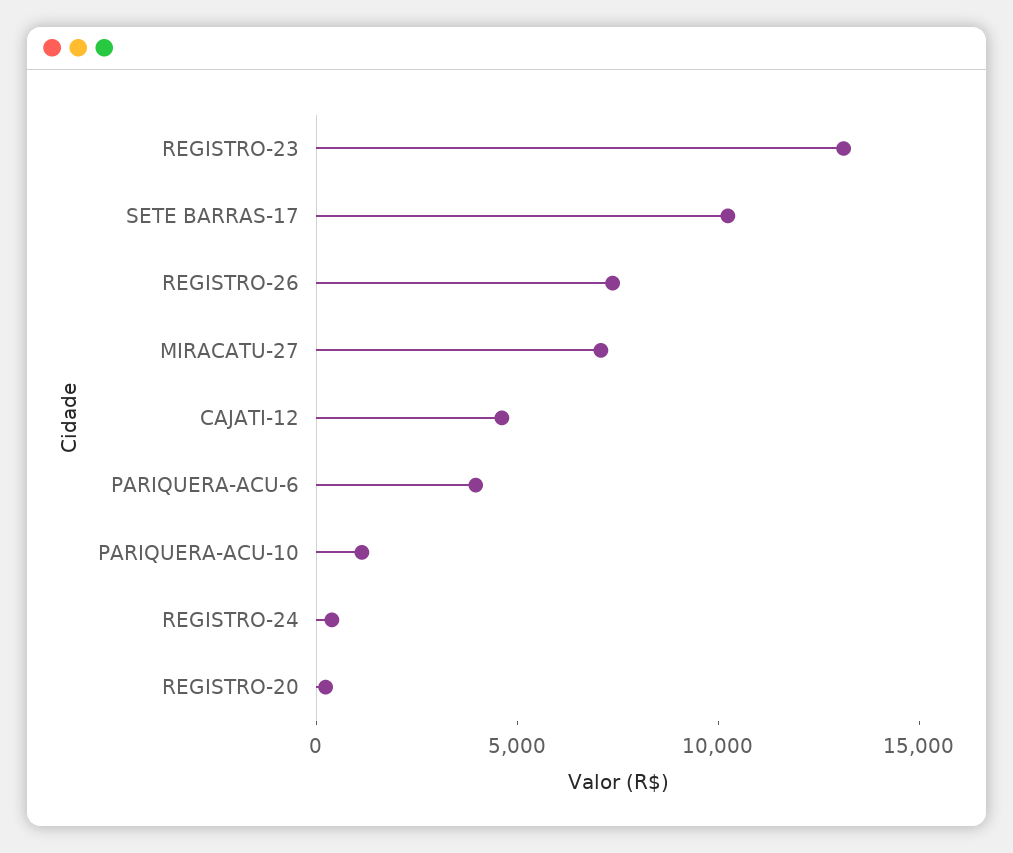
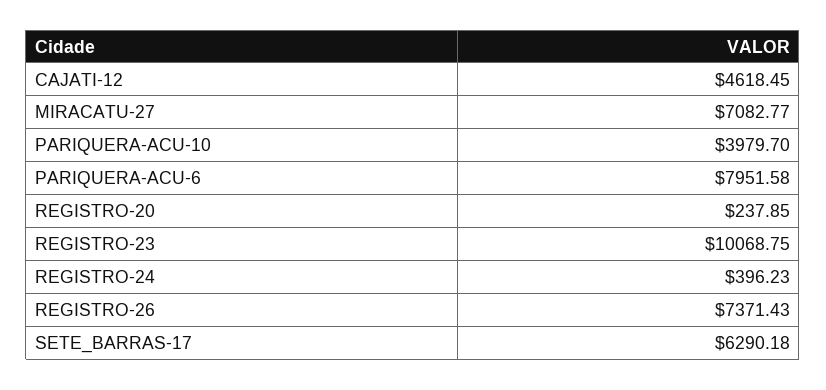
REGISTRO-23: 13000 -> 10068.75
SETE BARRAS-17: 10000 -> 6290.18
PARIQUERA-ACU-6: 4000 -> 7951.58
PARIQUERA-ACU-10: 1000 -> 3979.7

